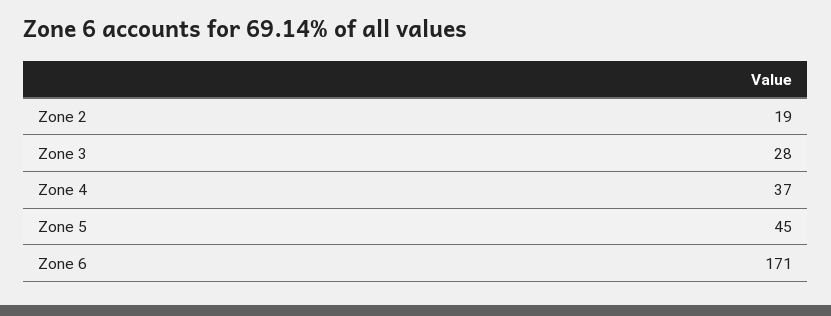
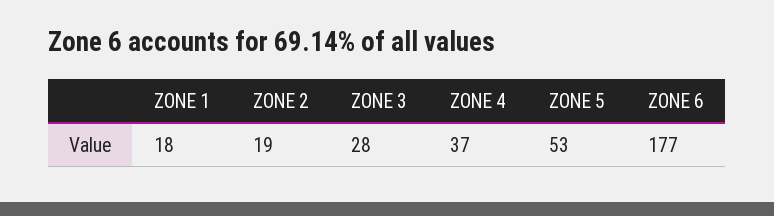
Zone 5: 45 -> 53
Zone 6: 171 -> 177
ZONE 1: none -> 18

